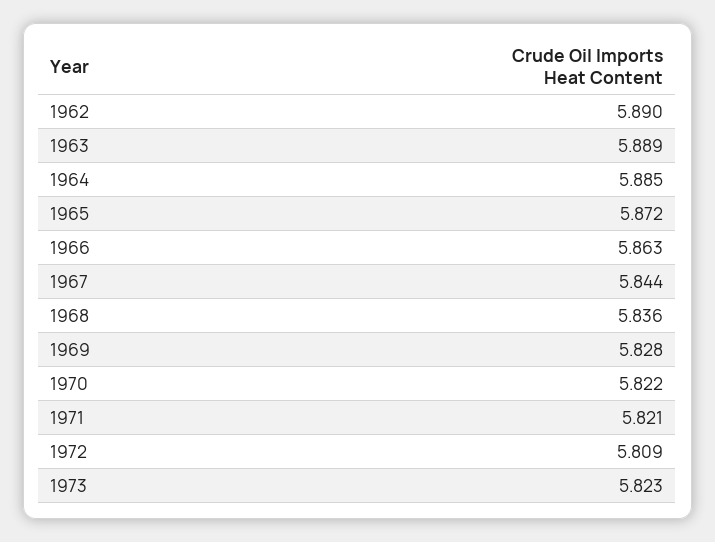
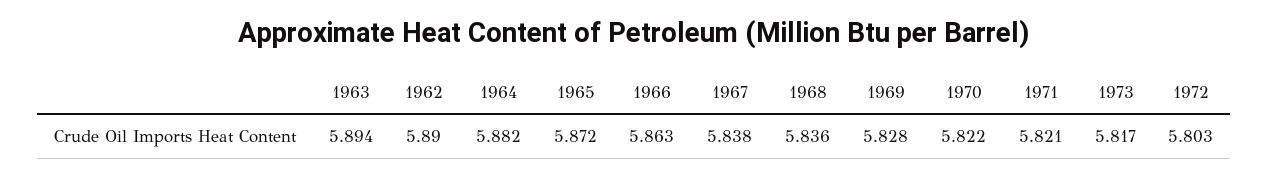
1963: 5.889 -> 5.894
1964: 5.885 -> 5.882
1967: 5.844 -> 5.838
1972: 5.809 -> 5.803
1973: 5.823 -> 5.817

